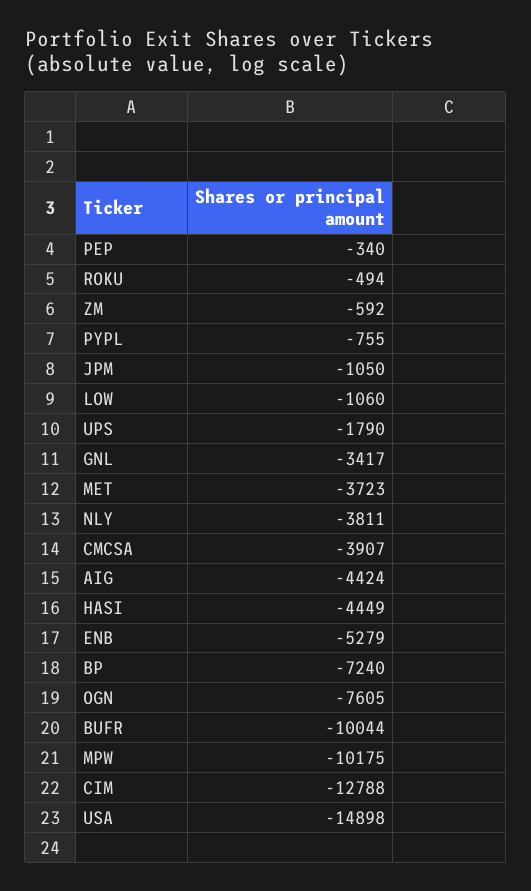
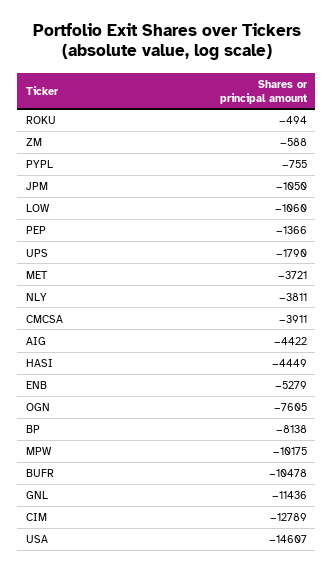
PEP: -340 -> -1366
ZM: -592 -> -588
GNL: -3417 -> -11436
MET: -3723 -> -3721
CMCSA: -3907 -> -3911
AIG: -4424 -> -4422
BP: -7240 -> -8138
BUFR: -10044 -> -10478
CIM: -12788 -> -12789
USA: -14898 -> -14607

